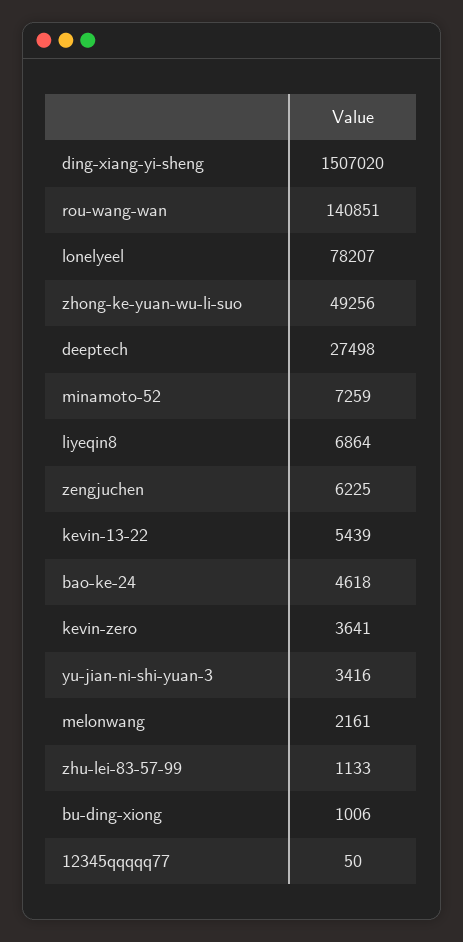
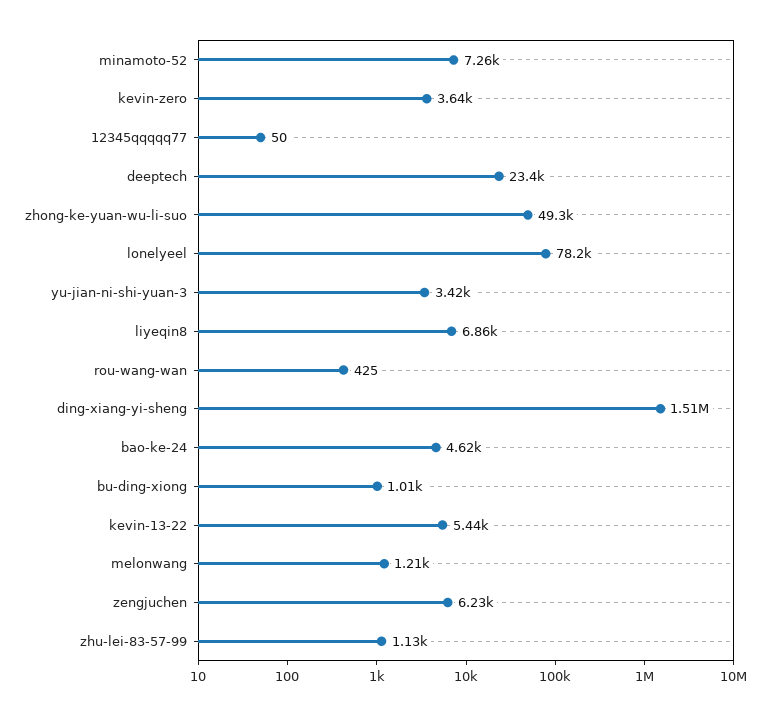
rou-wang-wan: 140851 -> 425
deeptech: 27498 -> 23400
melonwang: 2161 -> 1210

